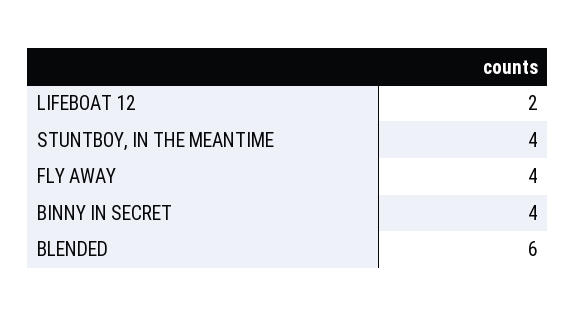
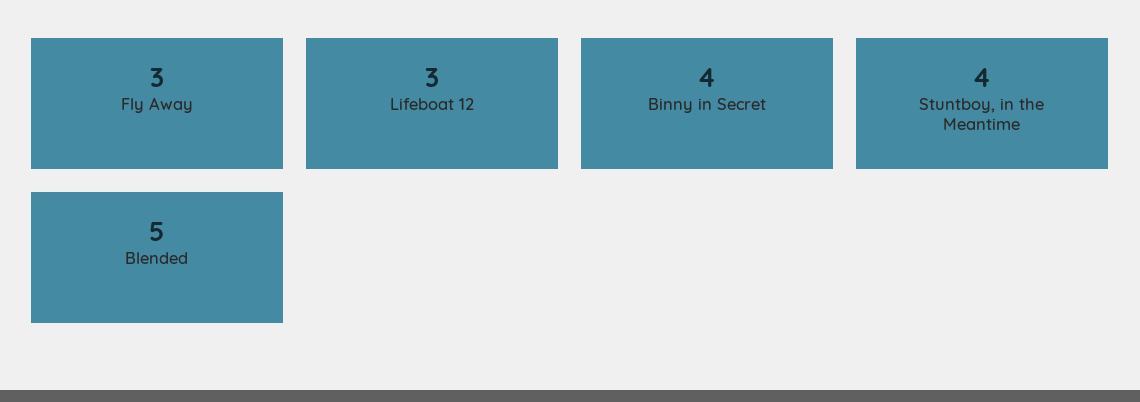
LIFEBOAT 12: 2 -> 3
FLY AWAY: 4 -> 3
BLENDED: 6 -> 5

